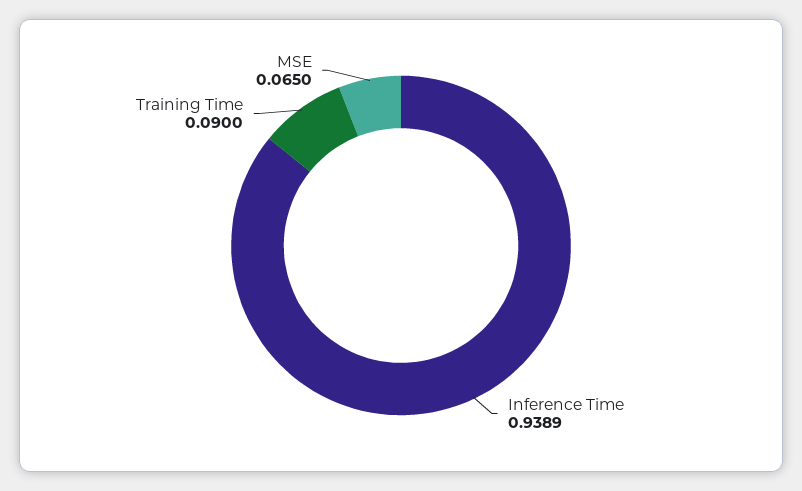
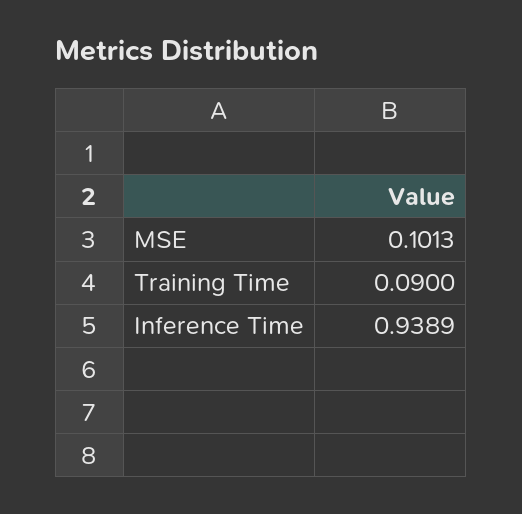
MSE: 0.065 -> 0.1013

